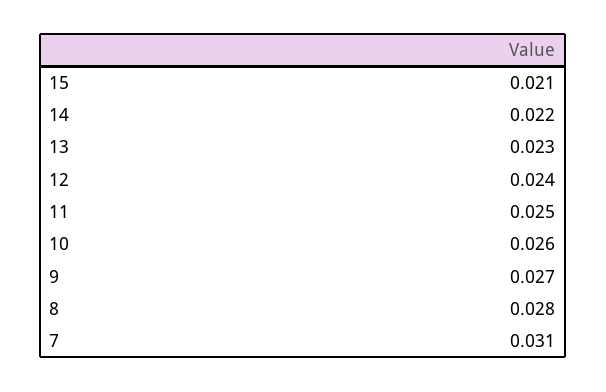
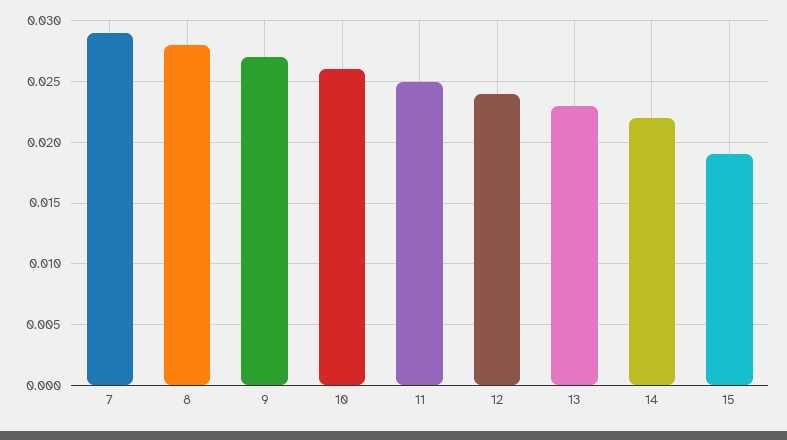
15: 0.021 -> 0.019
7: 0.031 -> 0.029

